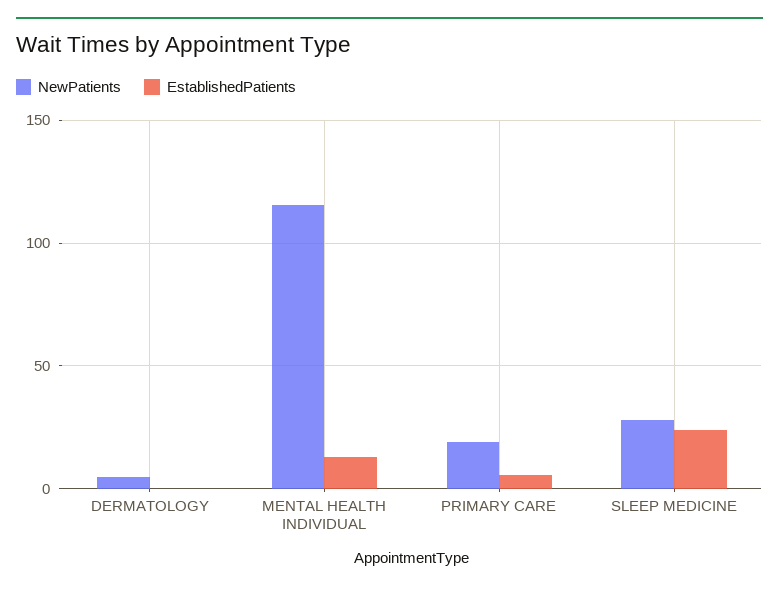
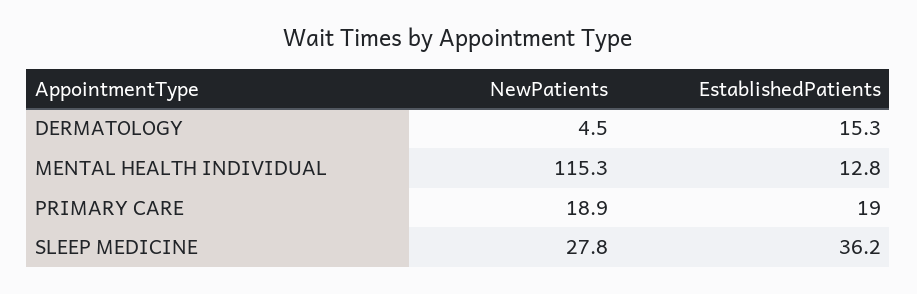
EstablishedPatients, DERMATOLOGY: 0 -> 15.3
EstablishedPatients, PRIMARY CARE: 5 -> 19
EstablishedPatients, SLEEP MEDICINE: 25 -> 36.2

